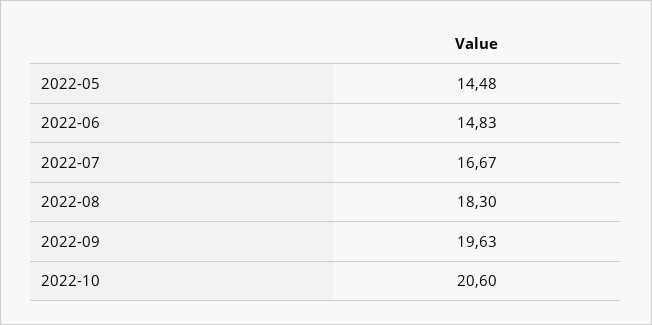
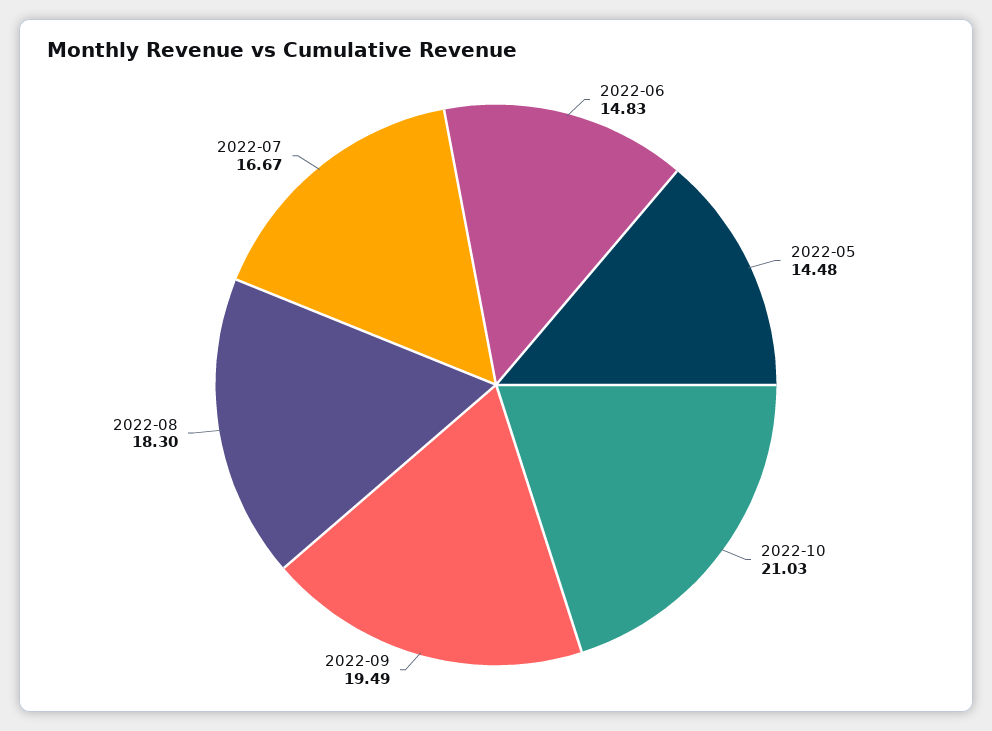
2022-09: 19.63 -> 19.49
2022-10: 20.6 -> 21.03

